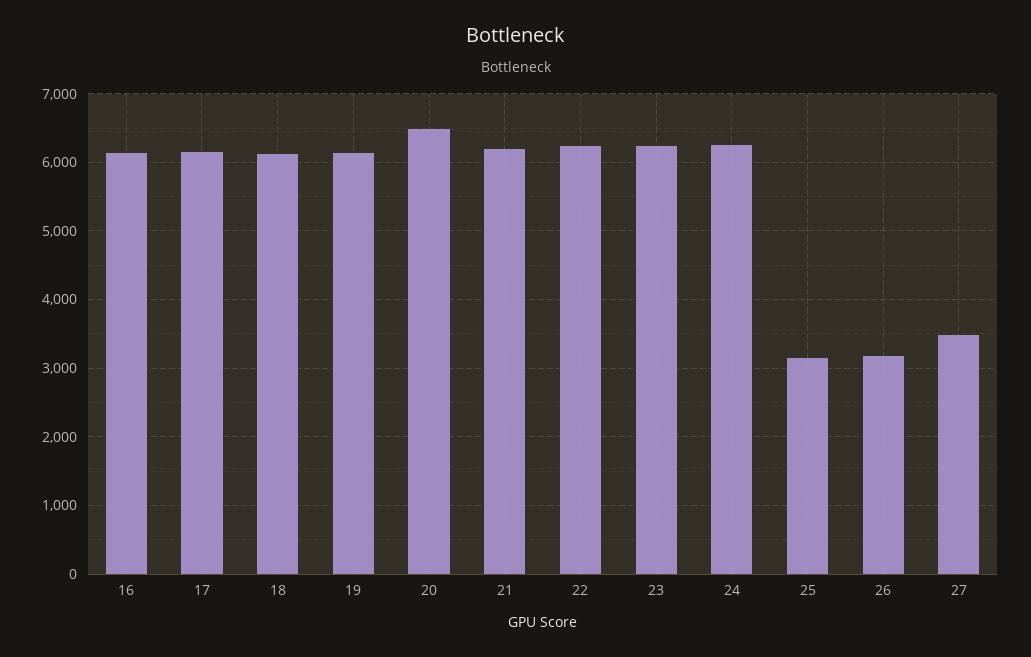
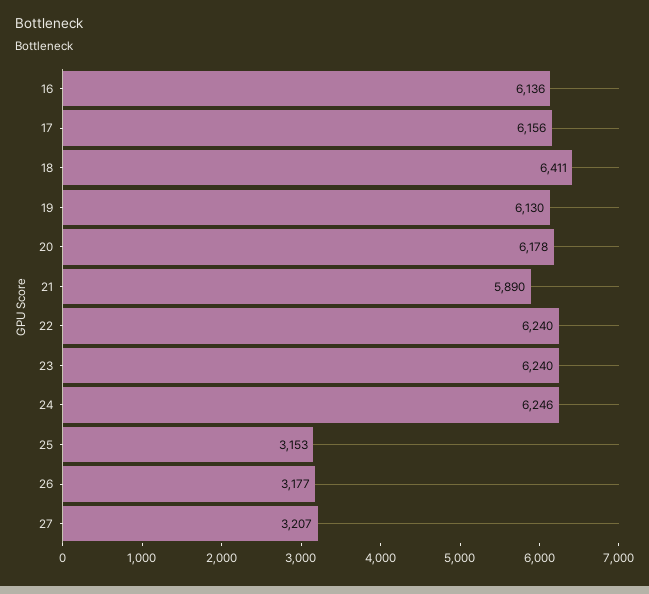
18: 6100 -> 6411
20: 6500 -> 6178
21: 6200 -> 5890
27: 3500 -> 3207

